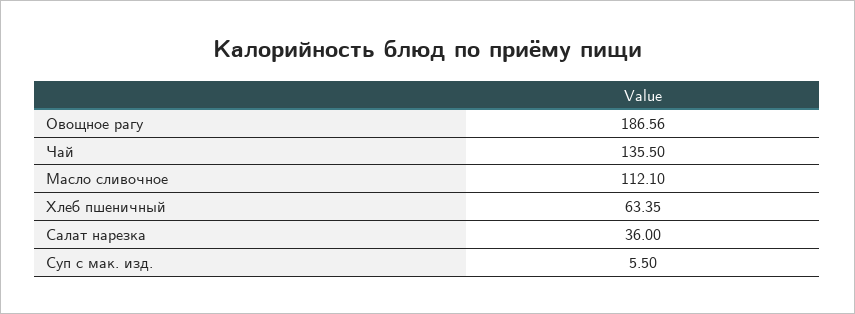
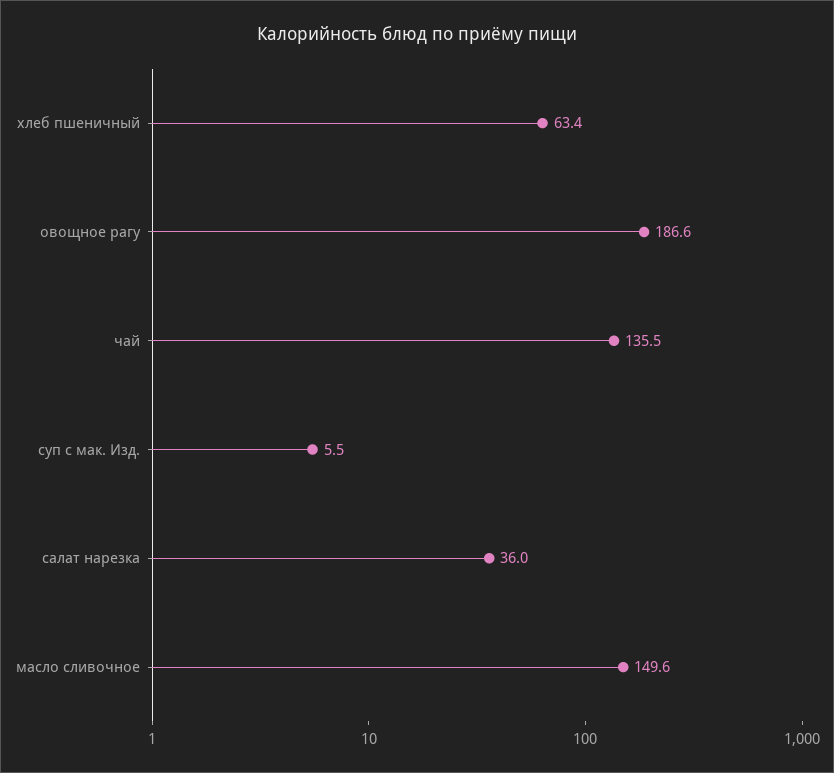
Масло сливочное: 112.1 -> 149.6

